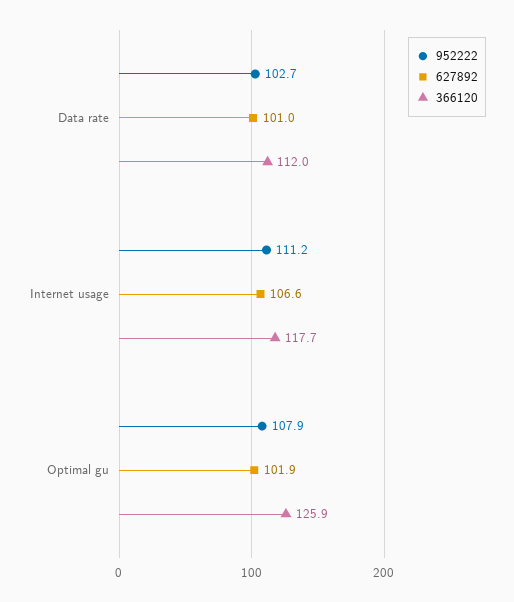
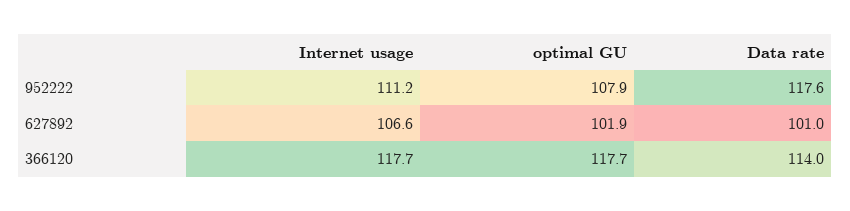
952222, Data rate: 102.7 -> 117.6
366120, Data rate: 112 -> 114
366120, Optimal gu: 125.9 -> 117.7

